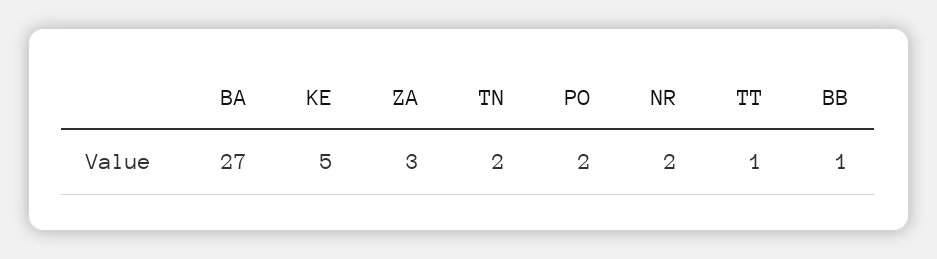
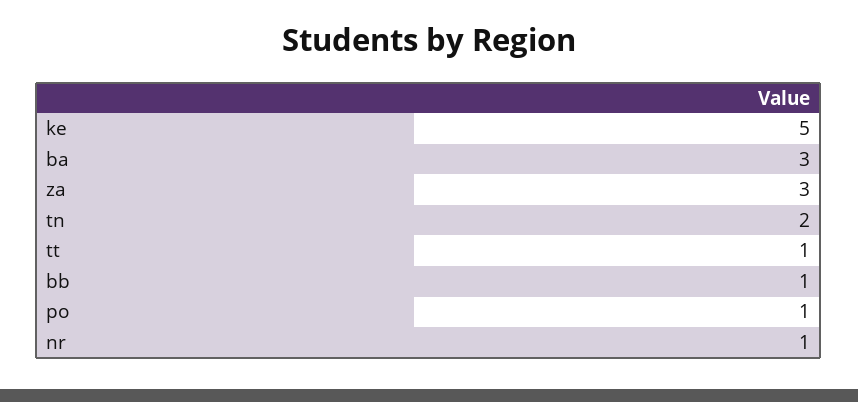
BA: 27 -> 3
PO: 2 -> 1
NR: 2 -> 1

